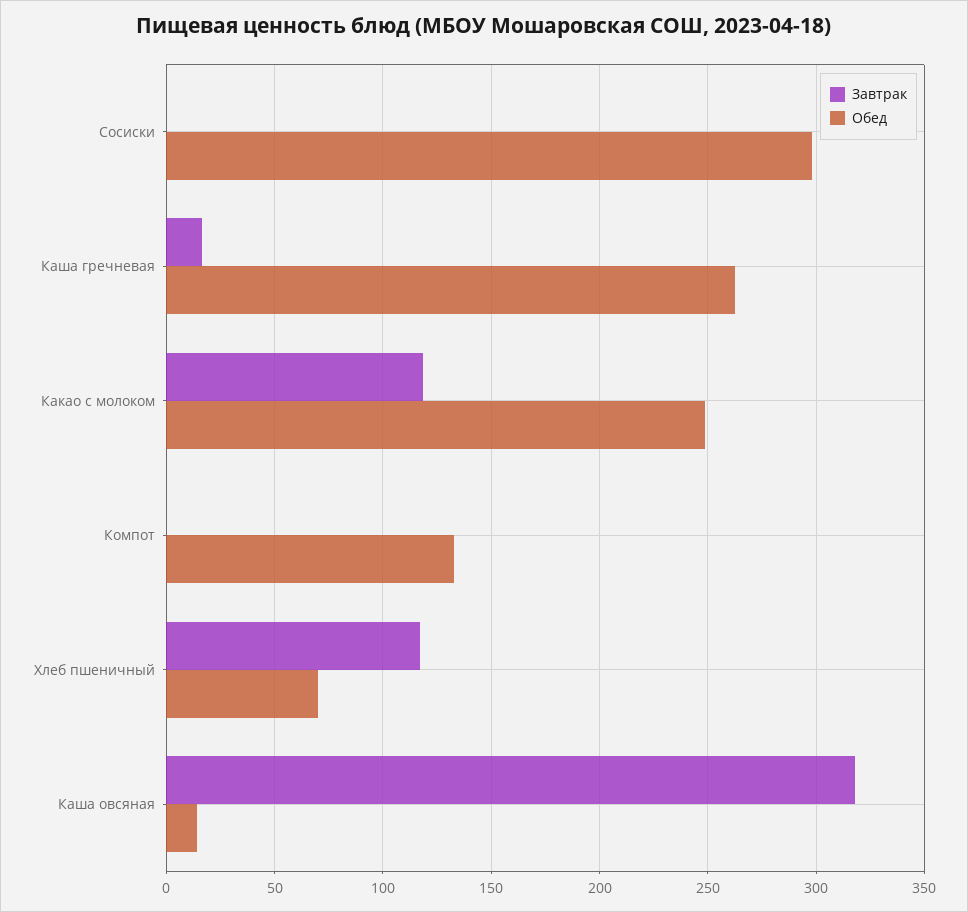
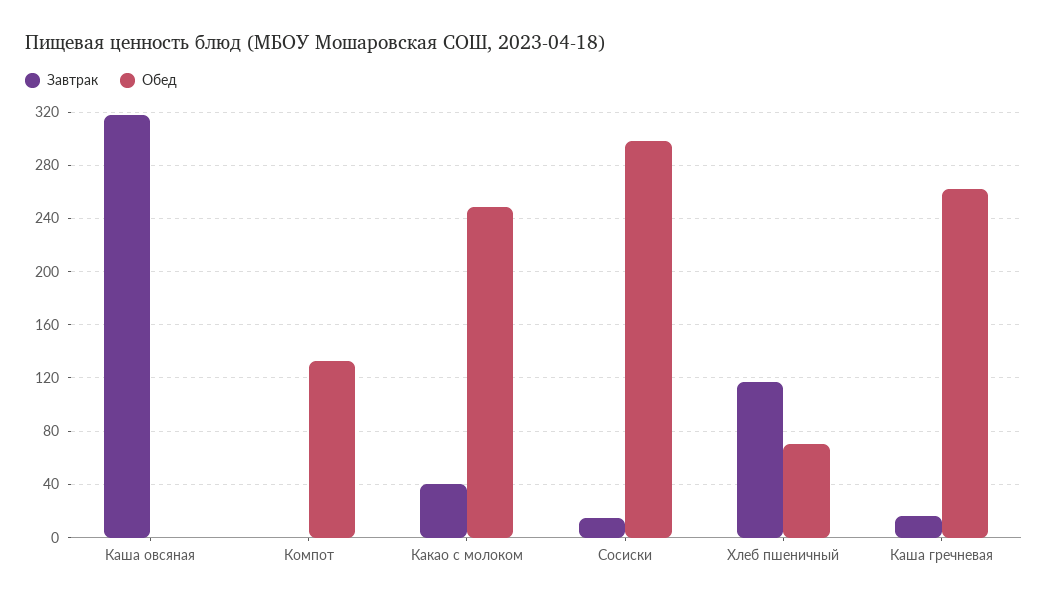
Завтрак, Сосиски: 0 -> 15
Завтрак, Какао с молоком: 120 -> 40
Обед, Каша овсяная: 15 -> 0

